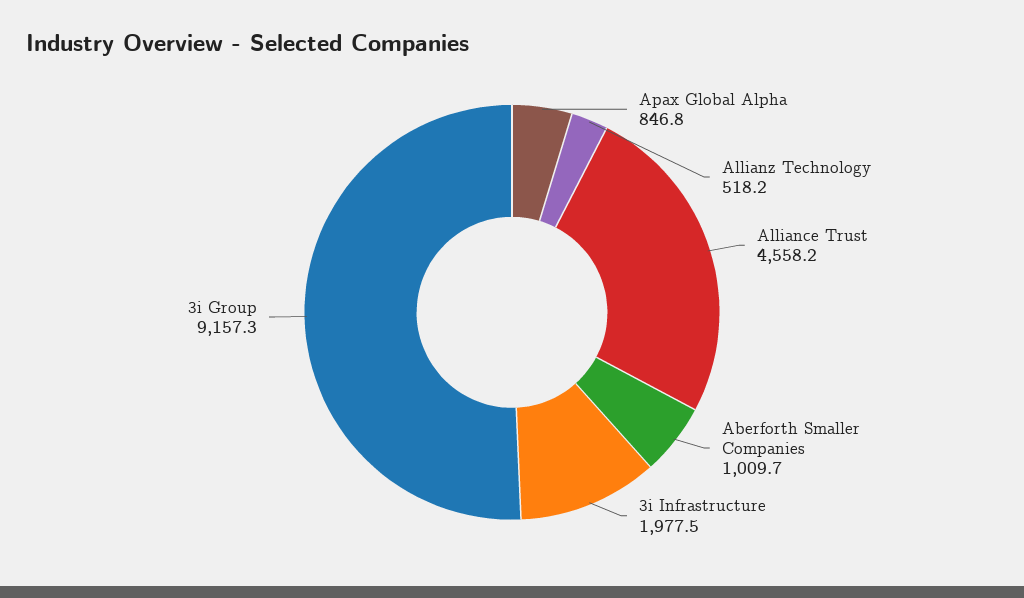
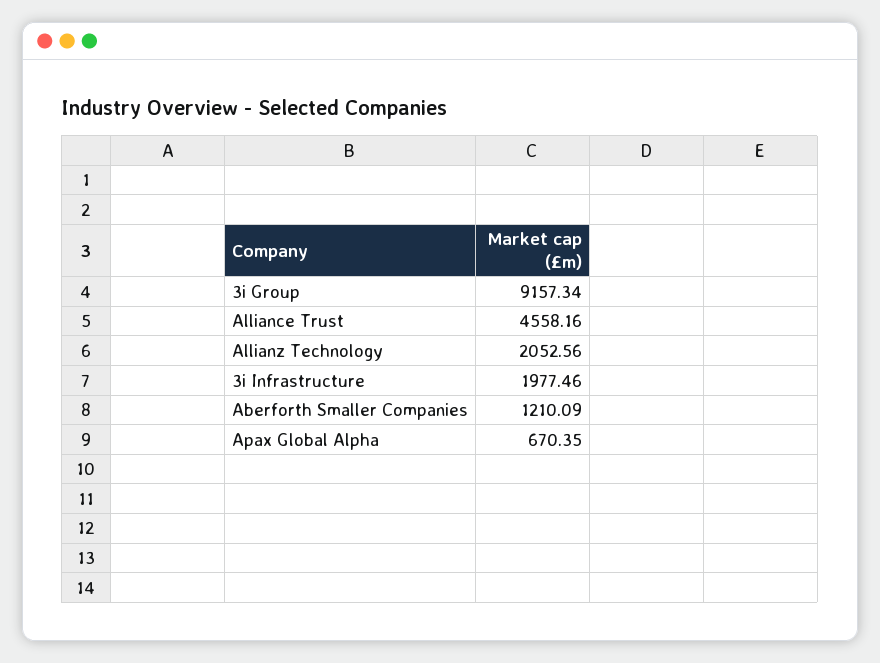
Apax Global Alpha: 846.8 -> 670.35
Allianz Technology: 518.2 -> 2052.56
Aberforth Smaller Companies: 1009.7 -> 1210.09

